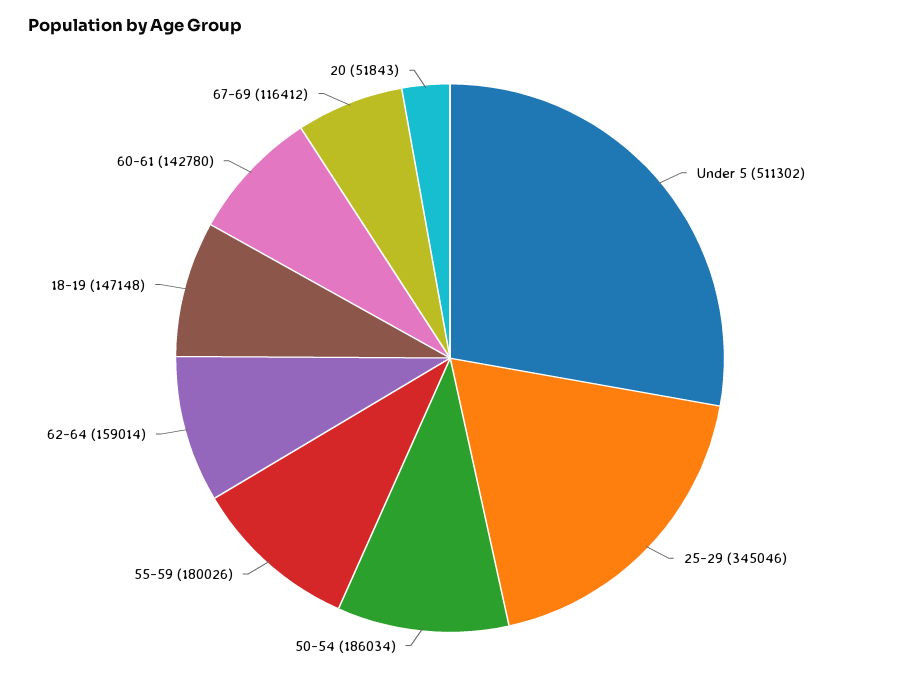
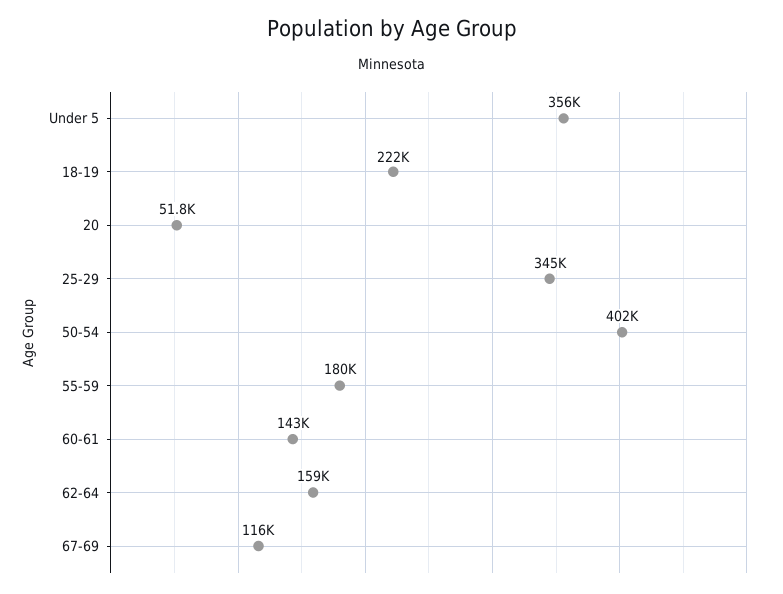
Under 5: 511302 -> 356000
50-54: 186034 -> 402000
18-19: 147148 -> 222000

